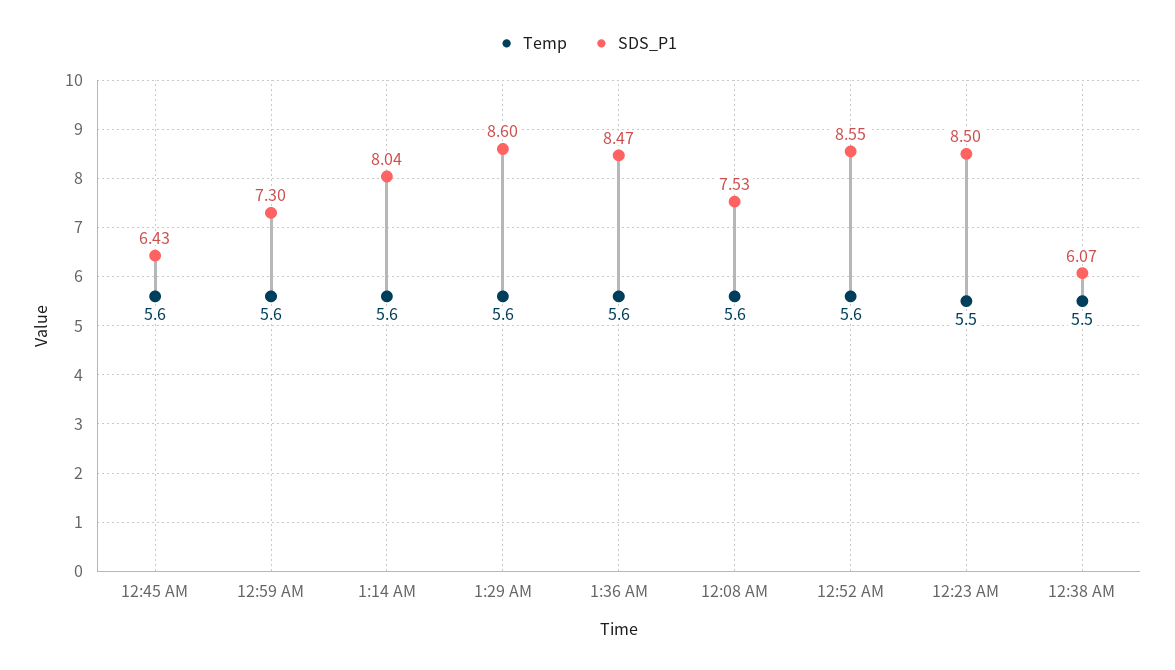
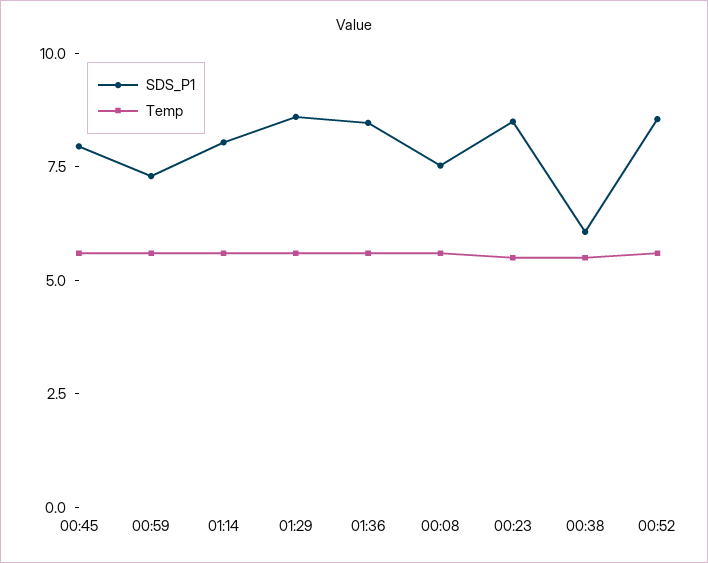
SDS_P1, 12:45 AM: 6.43 -> 8

